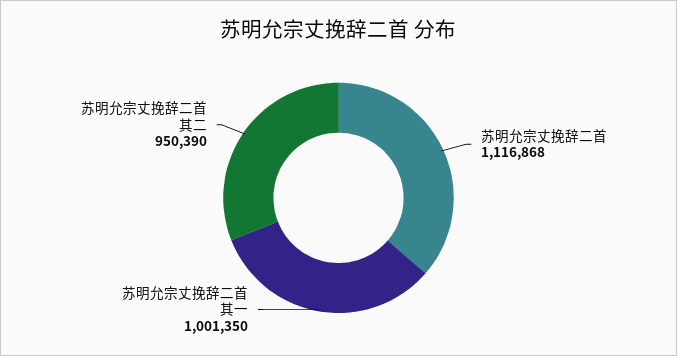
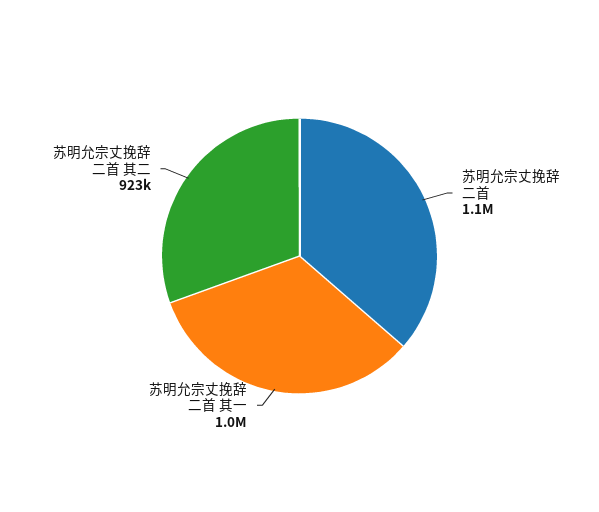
苏明允宗丈挽辞二首 其二: 950390 -> 923000

